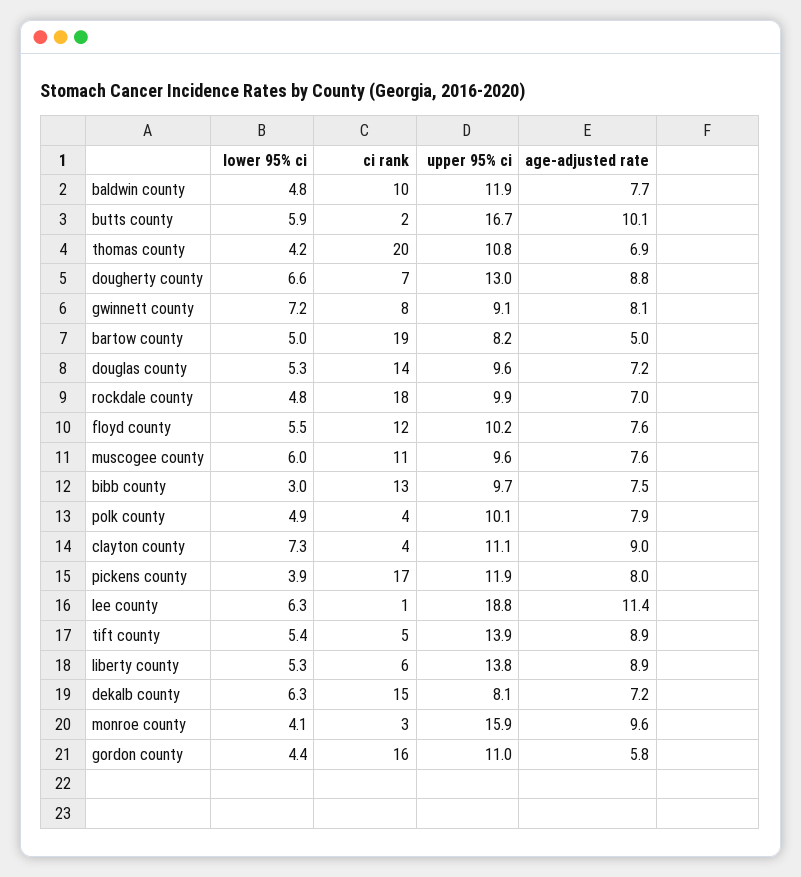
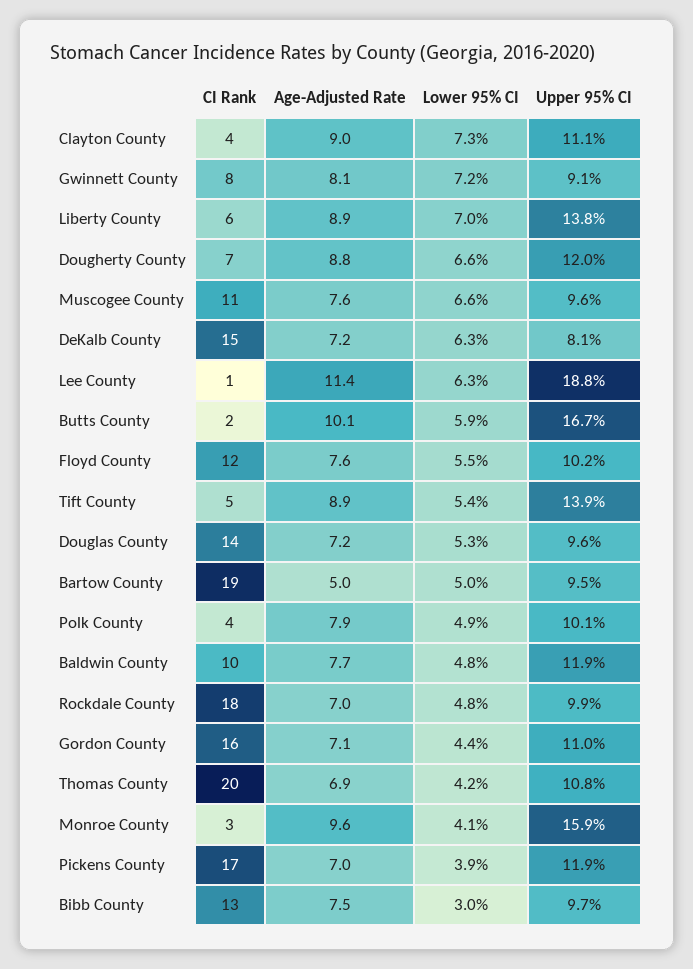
upper 95% ci, dougherty county: 13 -> 12
upper 95% ci, bartow county: 8.2 -> 9.5
lower 95% ci, muscogee county: 6 -> 6.6
age-adjusted rate, pickens county: 8 -> 7
lower 95% ci, liberty county: 5.3 -> 7
age-adjusted rate, gordon county: 5.8 -> 7.1

